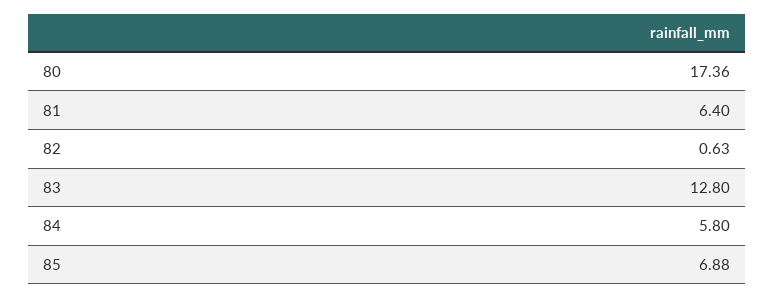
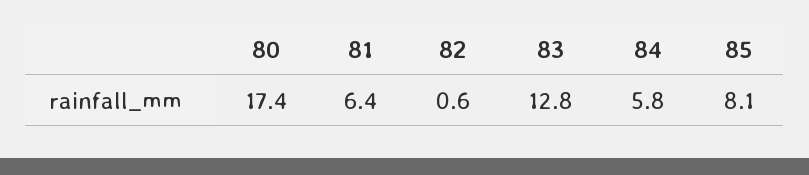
85: 6.88 -> 8.1

